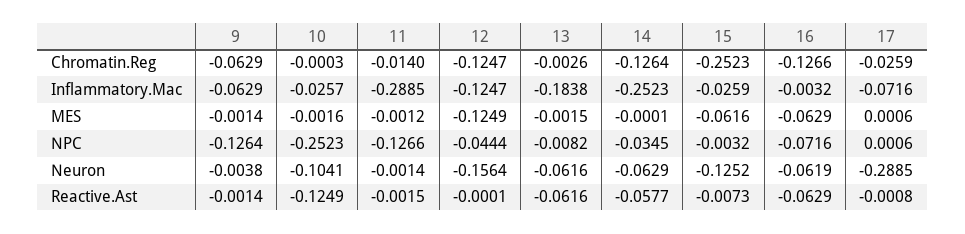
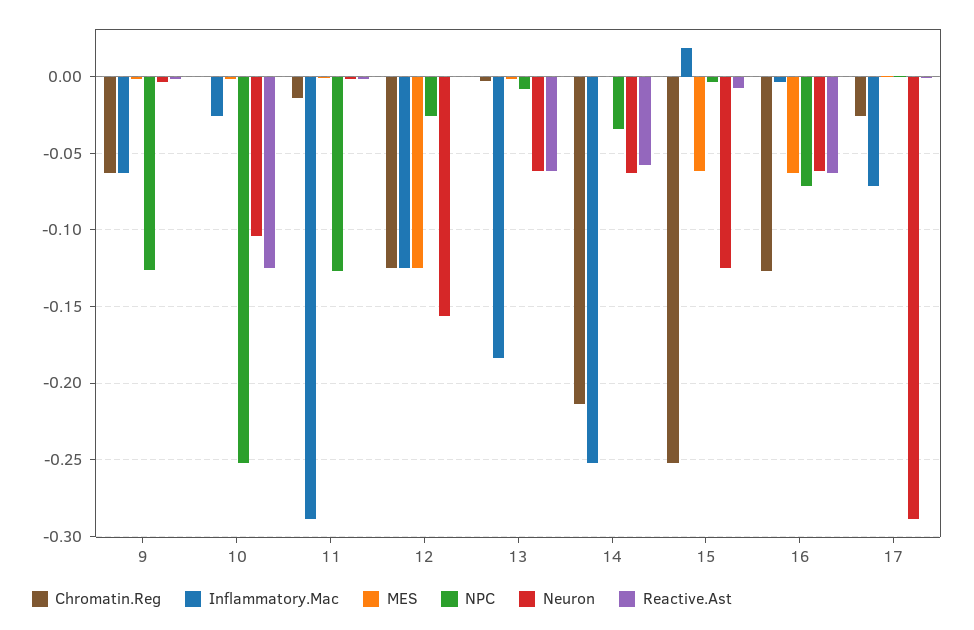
Chromatin.Reg, 14: -0.1264 -> -0.215
Inflammatory.Mac, 15: -0.0259 -> 0.02
NPC, 12: -0.0444 -> -0.025

